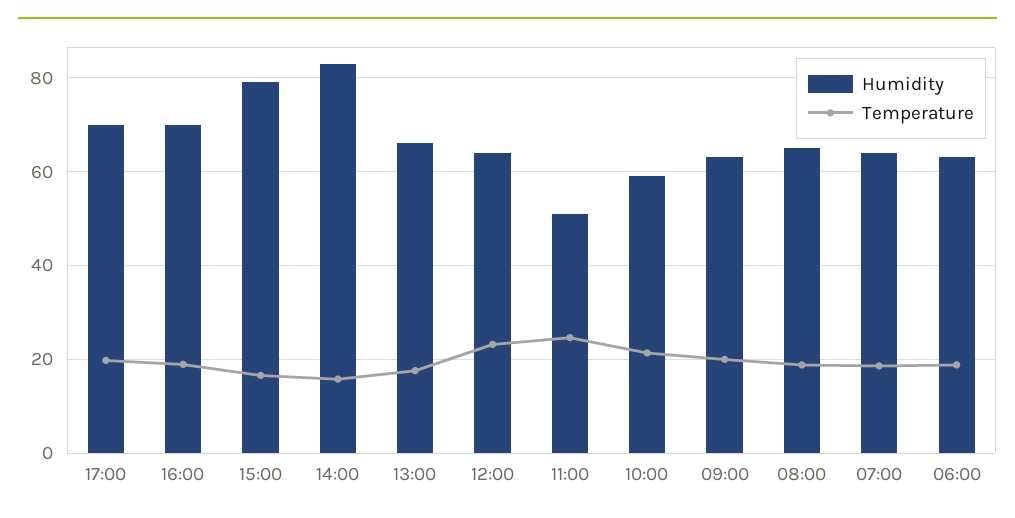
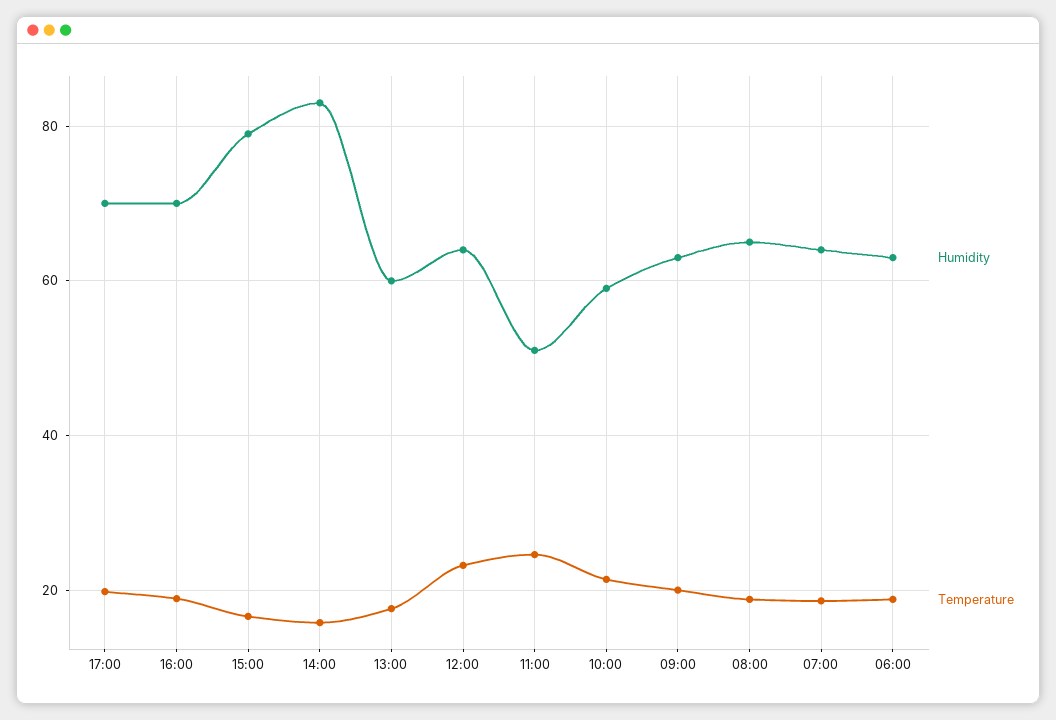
Humidity, 13:00: 66 -> 60

